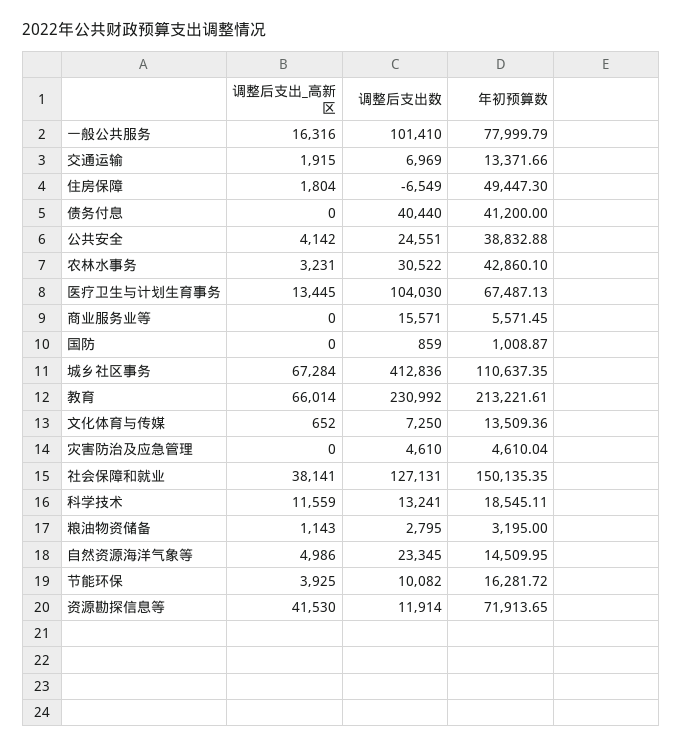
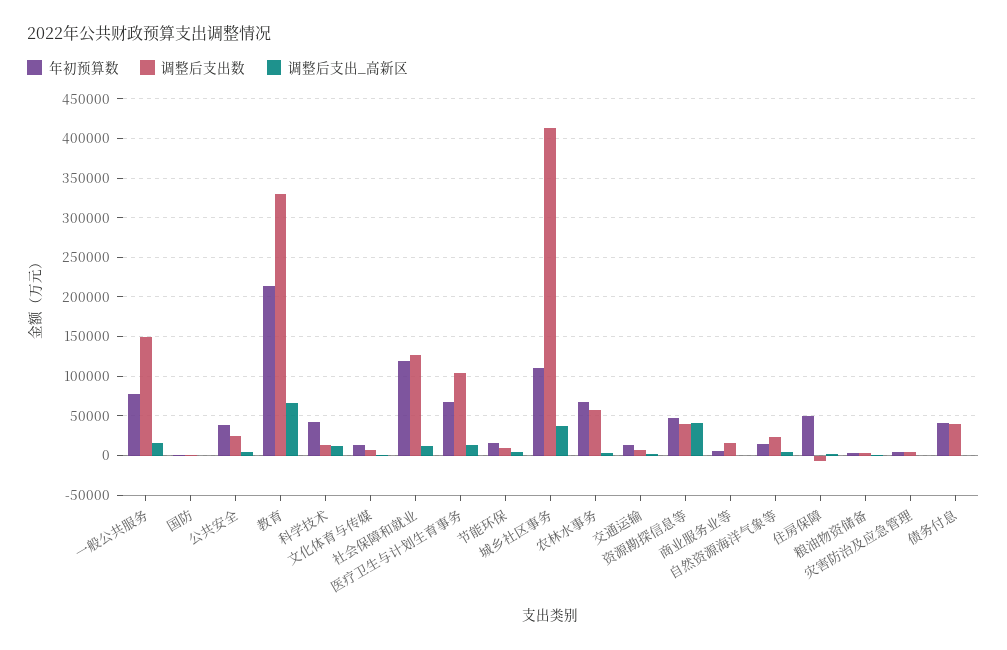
调整后支出数, 一般公共服务: 101410 -> 150000
调整后支出数, 农林水事务: 30522 -> 60000
年初预算数, 农林水事务: 42860.1 -> 70000
调整后支出_高新区, 城乡社区事务: 67284 -> 40000
调整后支出数, 教育: 230992 -> 330000
调整后支出_高新区, 社会保障和就业: 38141 -> 10000
年初预算数, 社会保障和就业: 150135.35 -> 120000
年初预算数, 科学技术: 18545.11 -> 40000
调整后支出数, 资源勘探信息等: 11914 -> 40000
年初预算数, 资源勘探信息等: 71913.65 -> 50000

